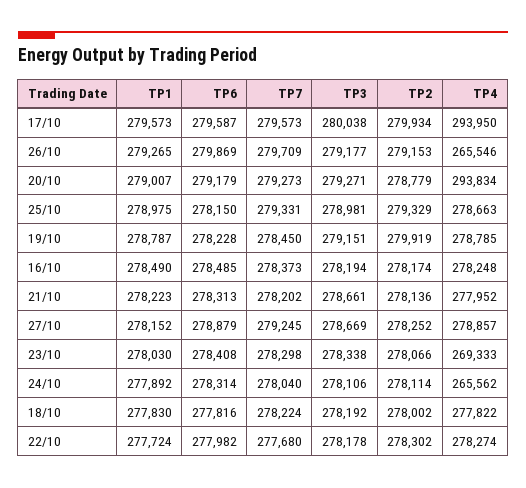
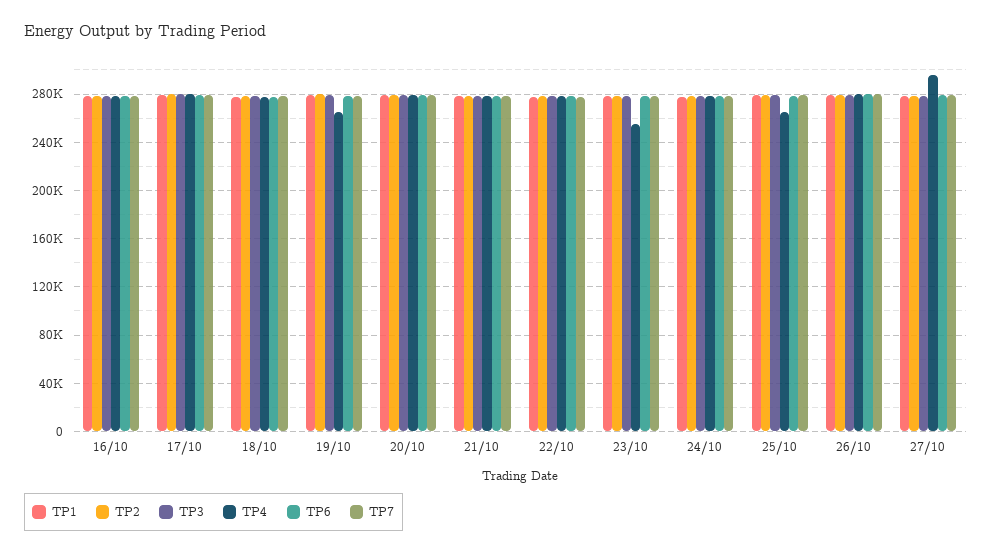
TP4, 17/10: 293950 -> 280000
TP4, 26/10: 265546 -> 280000
TP4, 20/10: 293834 -> 280000
TP4, 25/10: 278663 -> 265000
TP4, 19/10: 278785 -> 265000
TP4, 27/10: 278857 -> 295000
TP4, 23/10: 269333 -> 255000
TP4, 24/10: 265562 -> 280000

